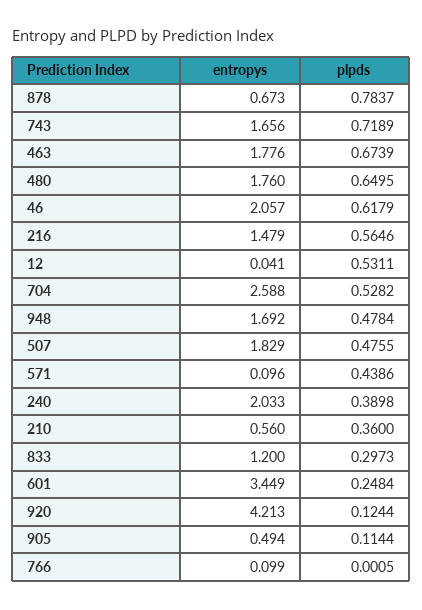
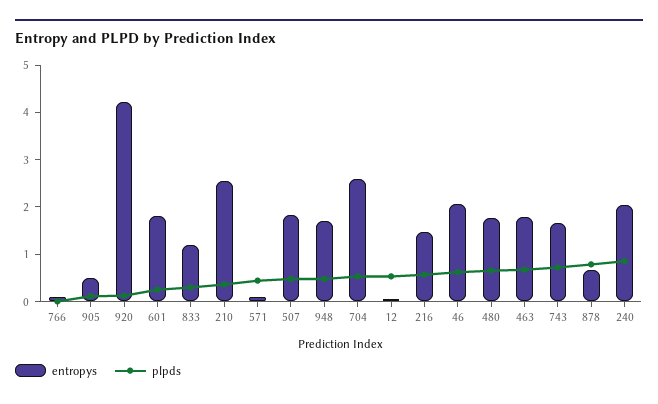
plpds, 240: 0.3898 -> 0.8
entropys, 210: 0.56 -> 2.6
entropys, 601: 3.449 -> 1.8

